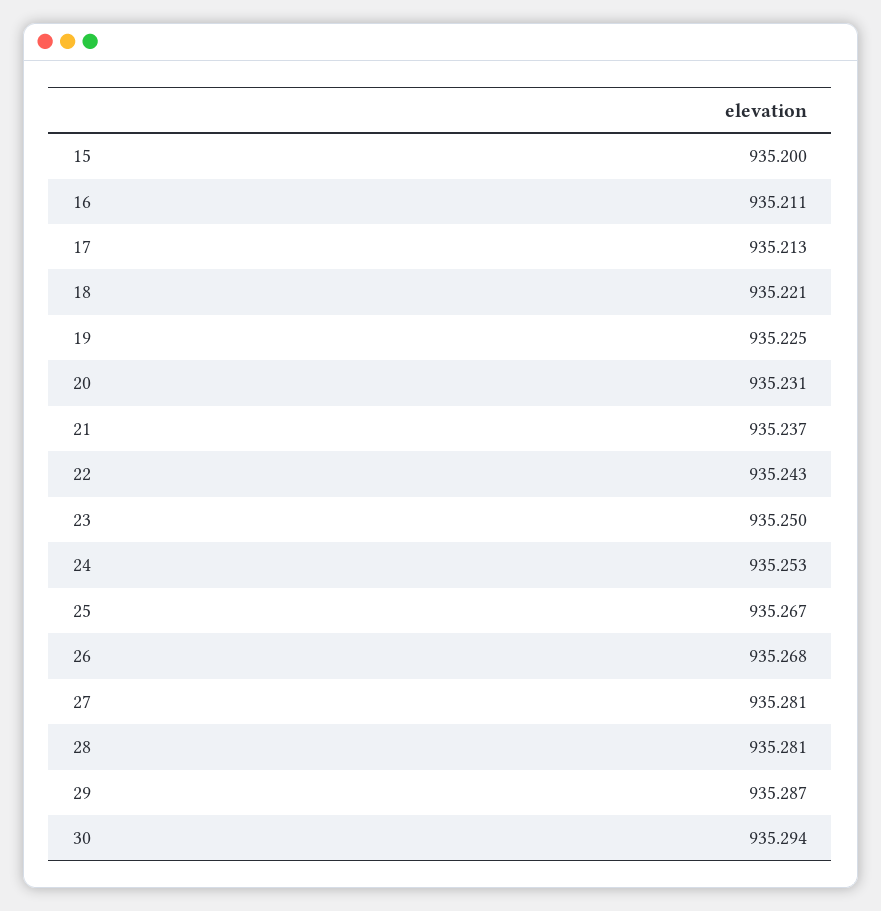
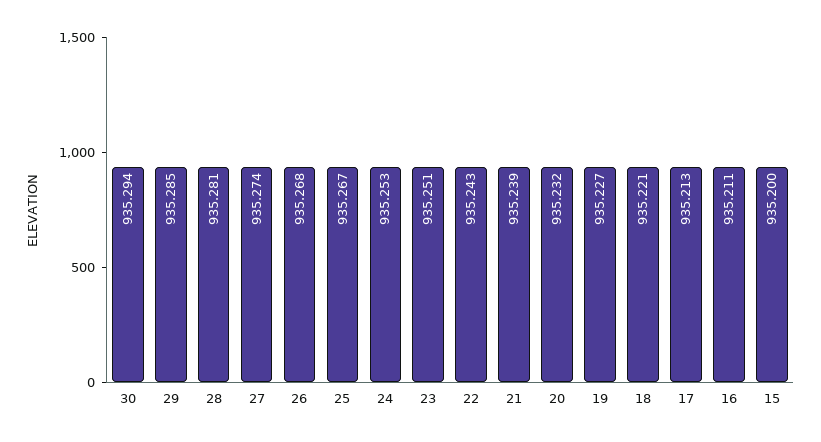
19: 935.225 -> 935.227
20: 935.231 -> 935.232
21: 935.237 -> 935.239
23: 935.25 -> 935.251
27: 935.281 -> 935.274
29: 935.287 -> 935.285

